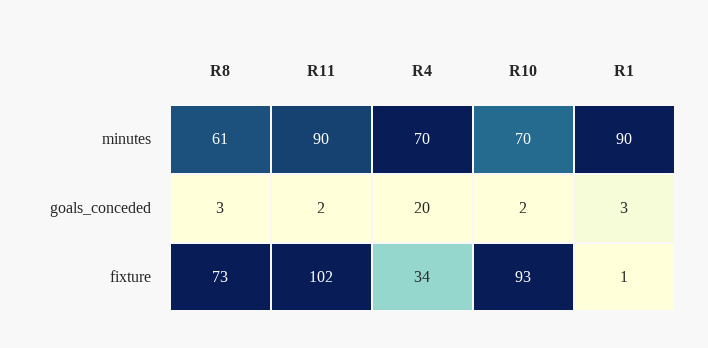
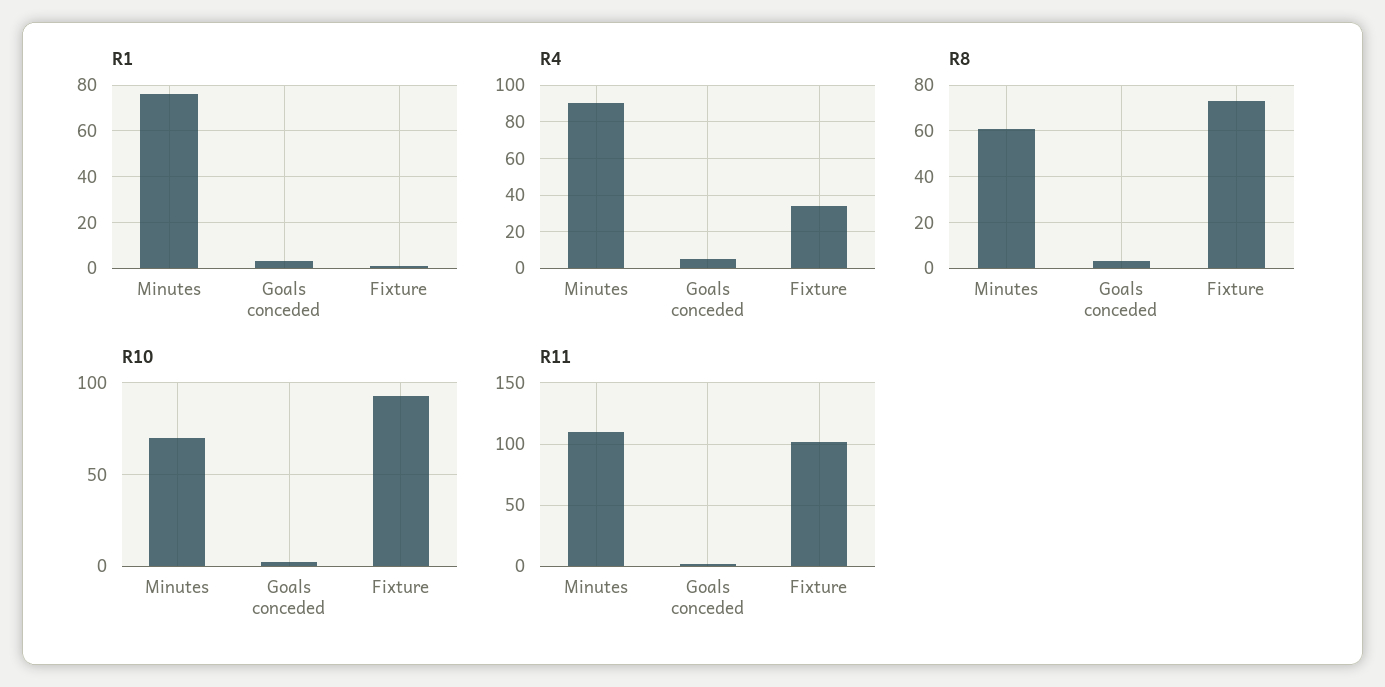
R11, minutes: 90 -> 110
R4, minutes: 70 -> 90
R1, minutes: 90 -> 75
R4, goals_conceded: 20 -> 5

